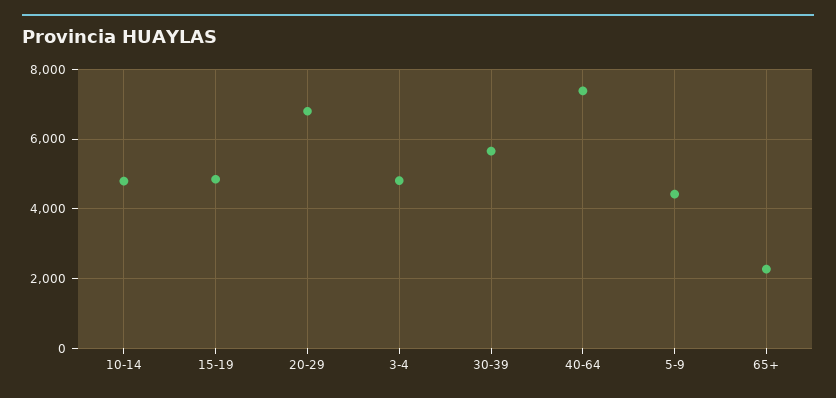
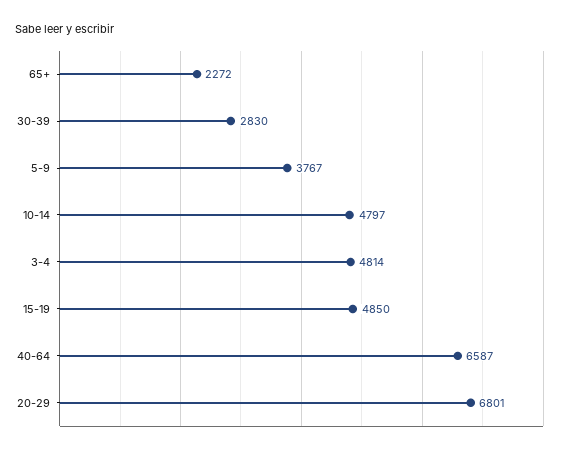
30-39: 5600 -> 2830
40-64: 7400 -> 6587
5-9: 4400 -> 3767

